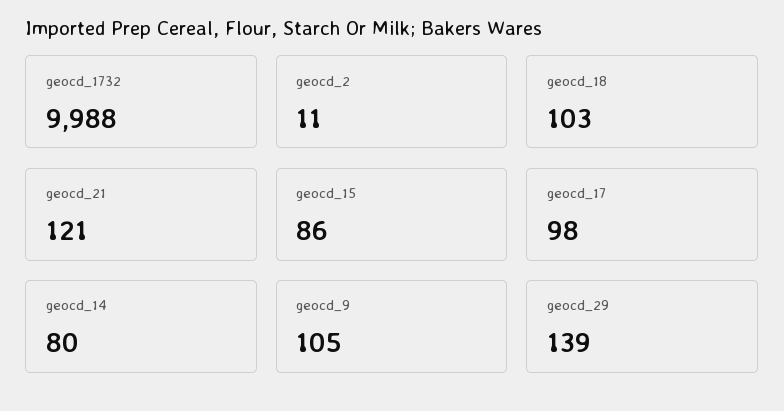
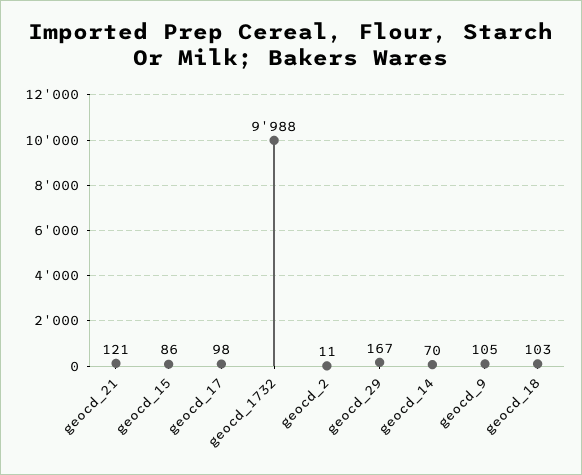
geocd_14: 80 -> 70
geocd_29: 139 -> 167

